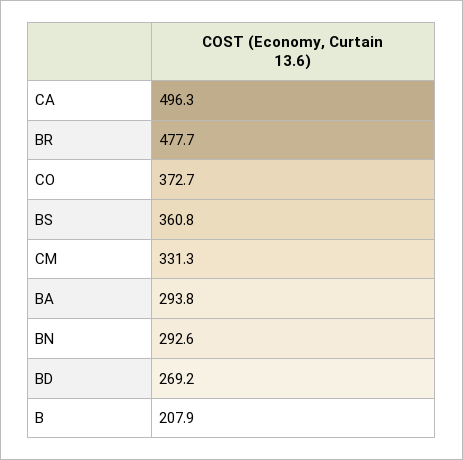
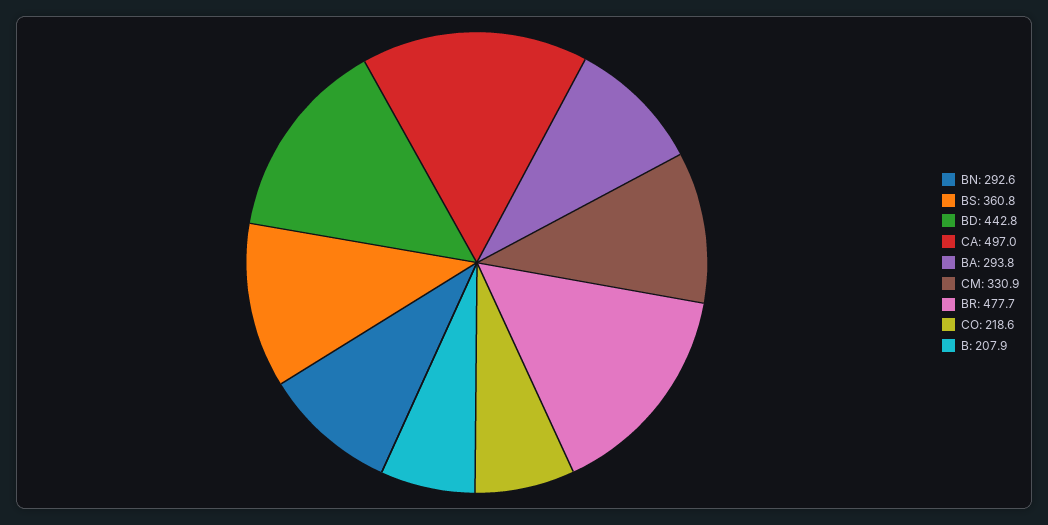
CA: 496.3 -> 497
CO: 372.7 -> 218.6
CM: 331.3 -> 330.9
BD: 269.2 -> 442.8

